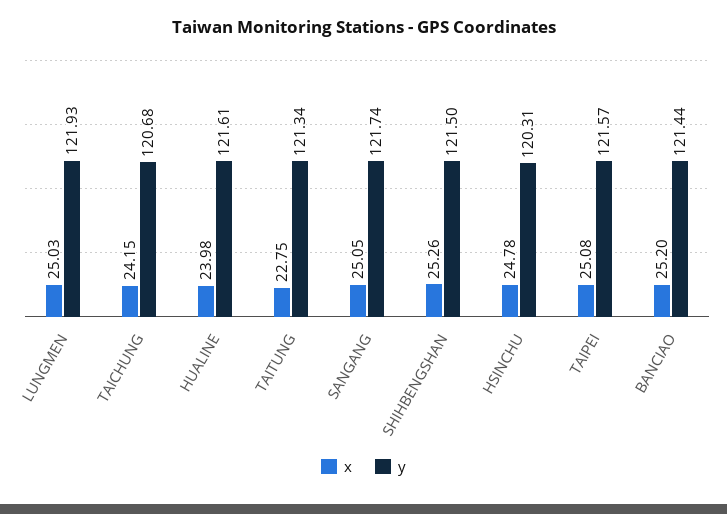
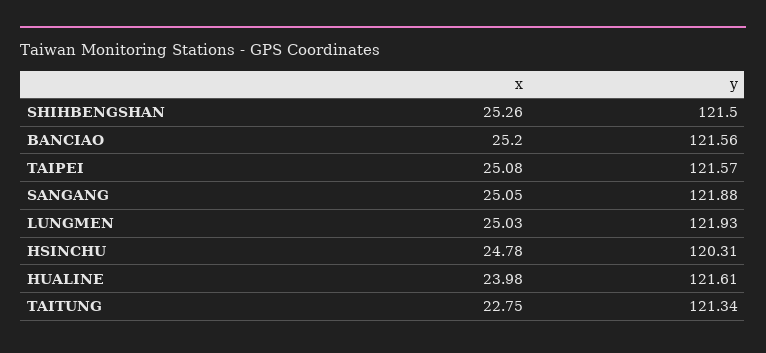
x, TAICHUNG: 24.15 -> none
y, TAICHUNG: 120.68 -> none
y, SANGANG: 121.74 -> 121.88
y, BANCIAO: 121.44 -> 121.56

